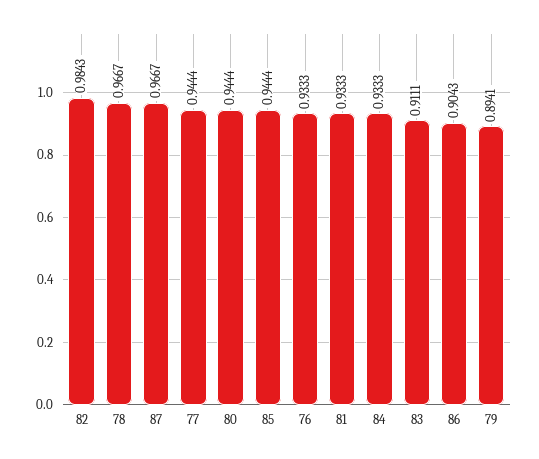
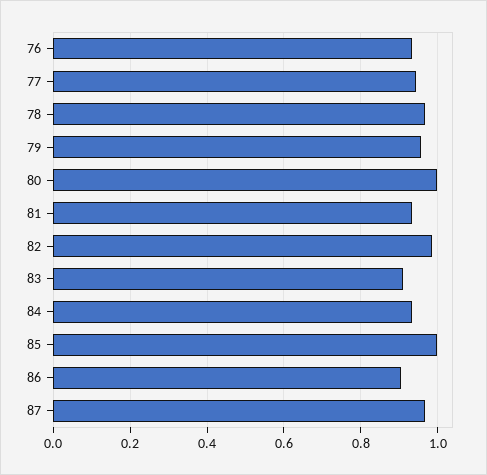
80: 0.9444 -> 1
85: 0.9444 -> 1
79: 0.8941 -> 0.96

